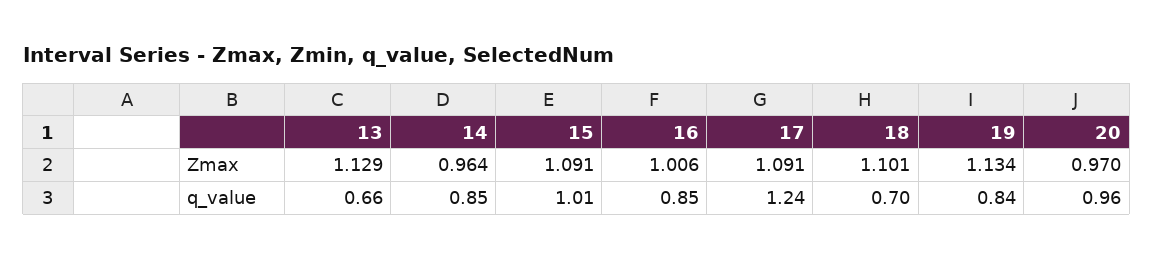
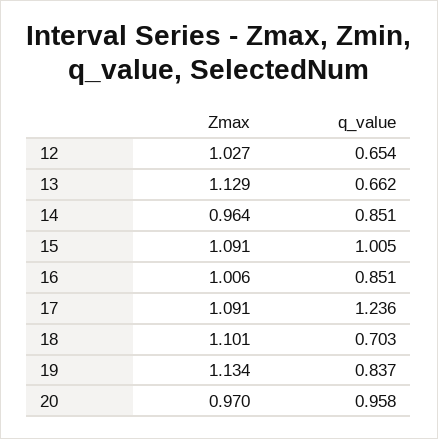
12, Zmax: none -> 1.027
12, q_value: none -> 0.654

